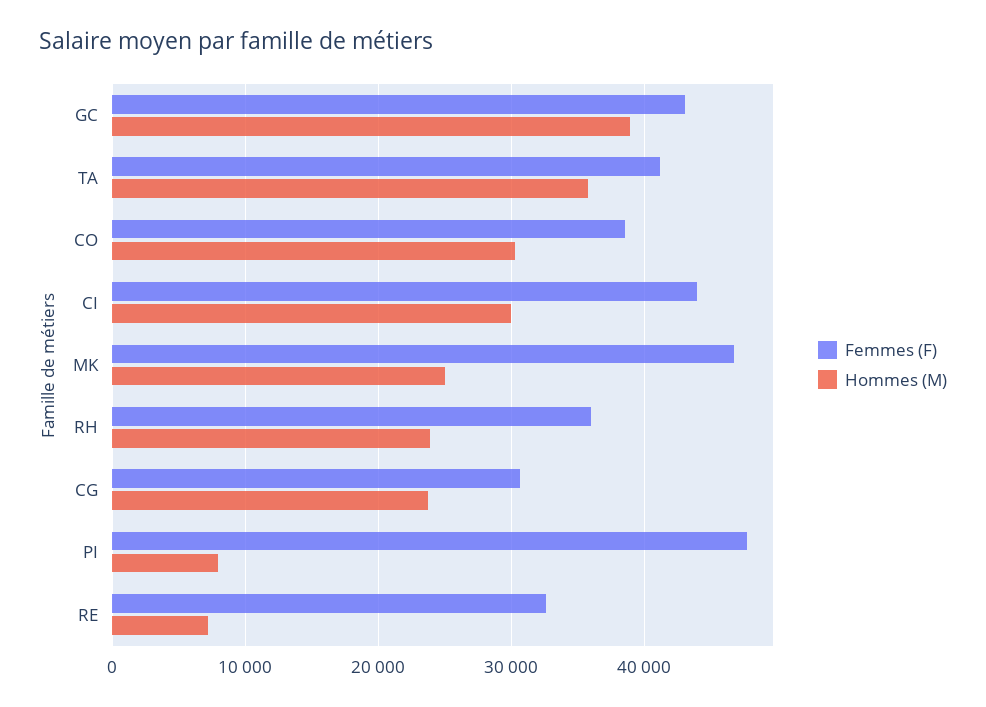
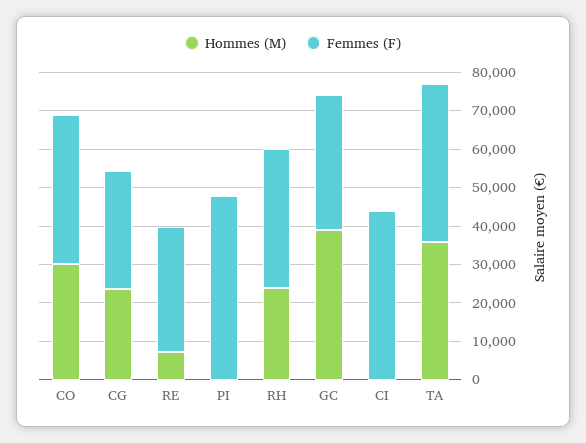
Femmes (F), GC: 43000 -> 35000
Hommes (M), CI: 30000 -> 0
Femmes (F), MK: 47000 -> none
Hommes (M), MK: 25000 -> none
Hommes (M), PI: 8000 -> 0

